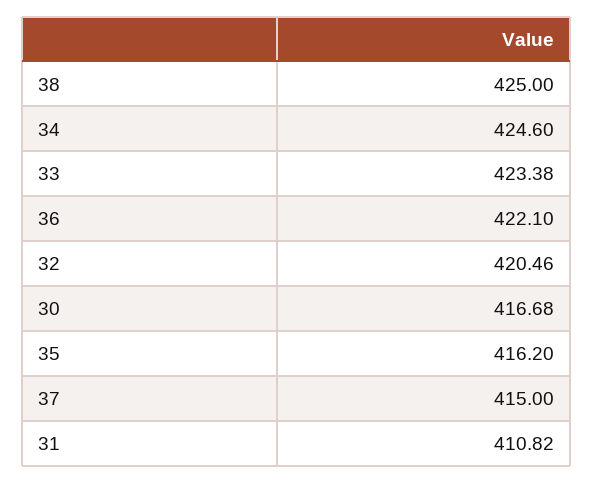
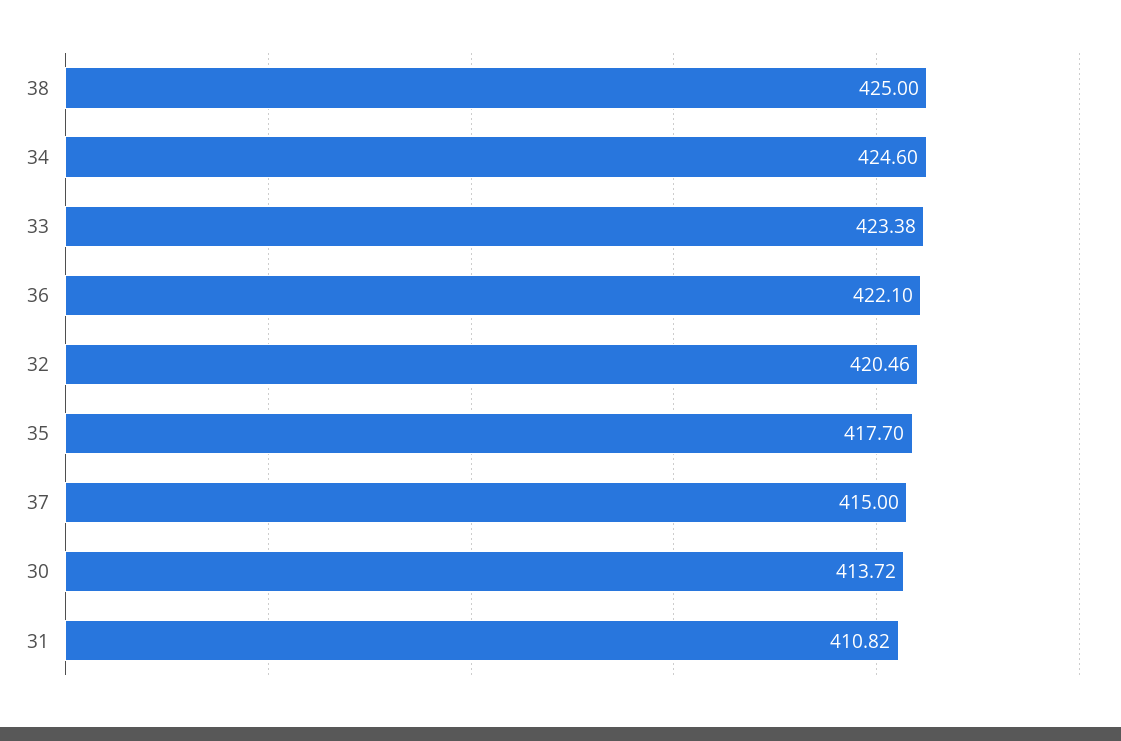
30: 416.68 -> 413.72
35: 416.2 -> 417.7

